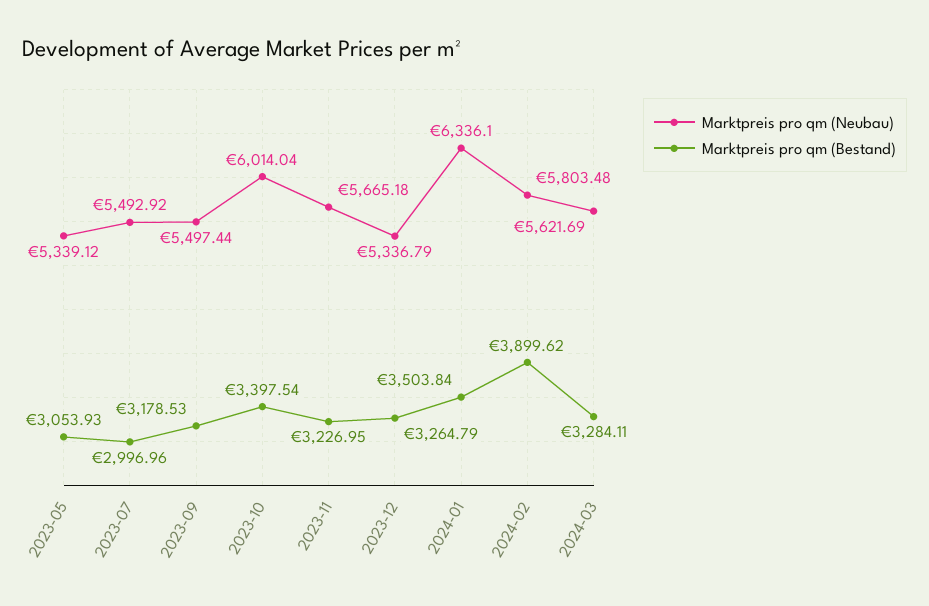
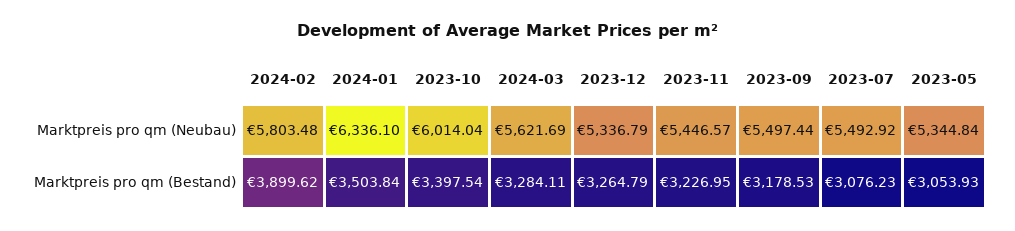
Marktpreis pro qm (Neubau), 2023-05: 5339.12 -> 5344.84
Marktpreis pro qm (Bestand), 2023-07: 2996.96 -> 3076.23
Marktpreis pro qm (Neubau), 2023-11: 5665.18 -> 5446.57

